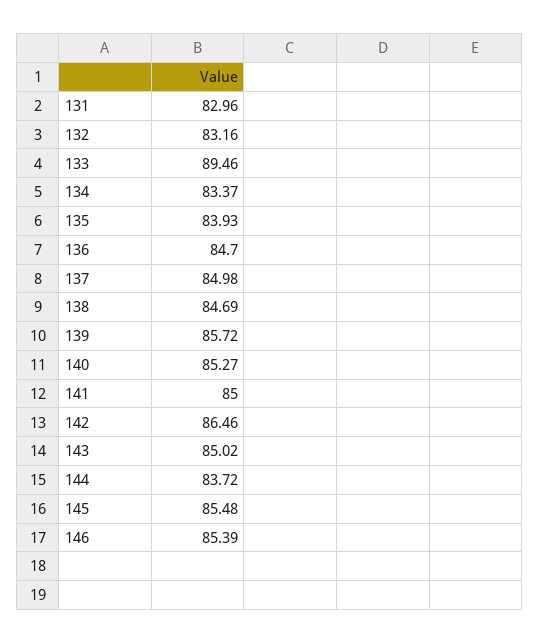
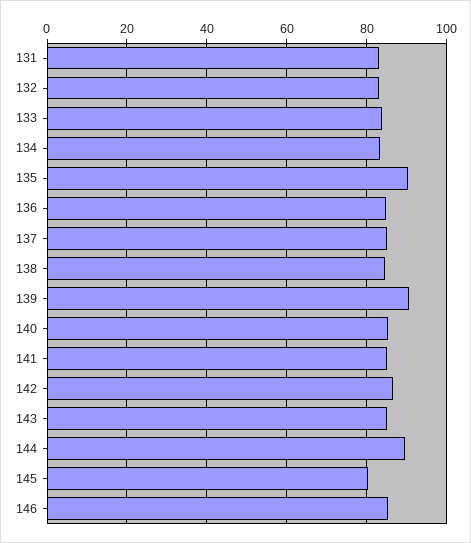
133: 89.46 -> 84
135: 83.93 -> 90
139: 85.72 -> 90
144: 83.72 -> 90
145: 85.48 -> 80

